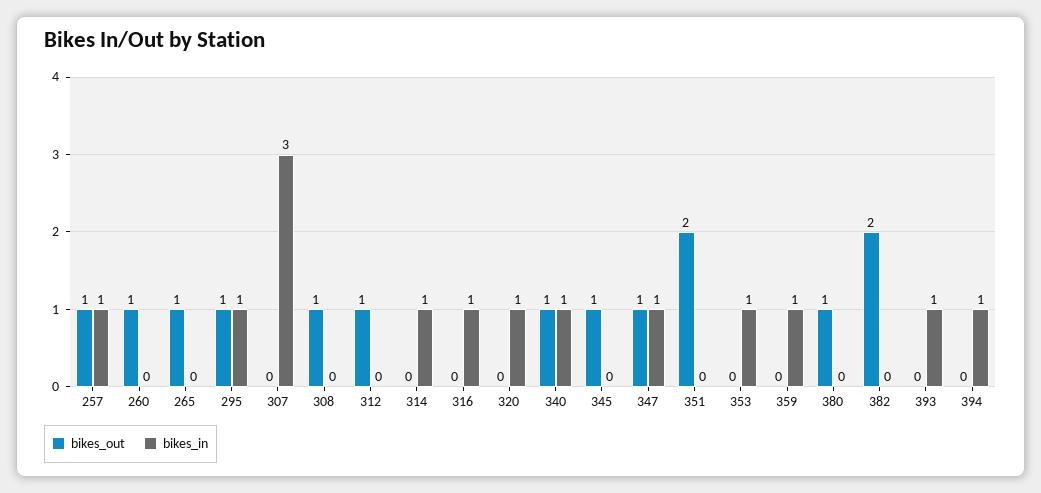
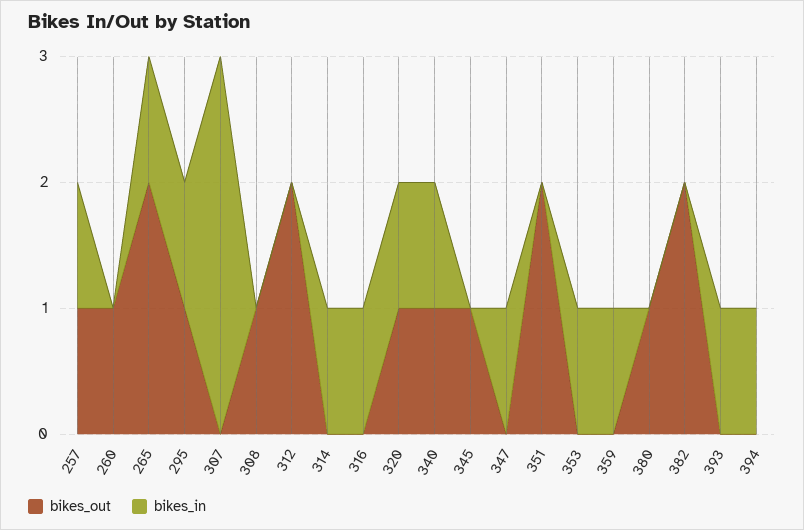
bikes_out, 265: 1 -> 2
bikes_in, 265: 0 -> 1
bikes_out, 312: 1 -> 2
bikes_out, 320: 0 -> 1
bikes_out, 347: 1 -> 0

